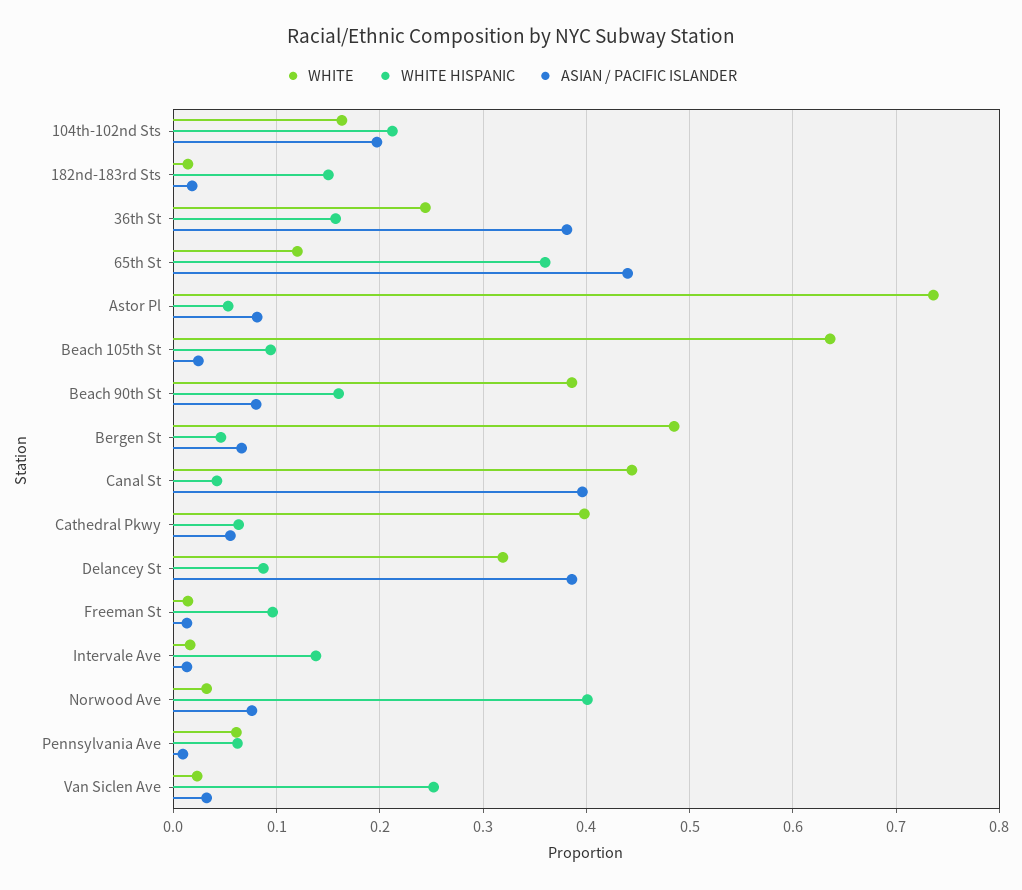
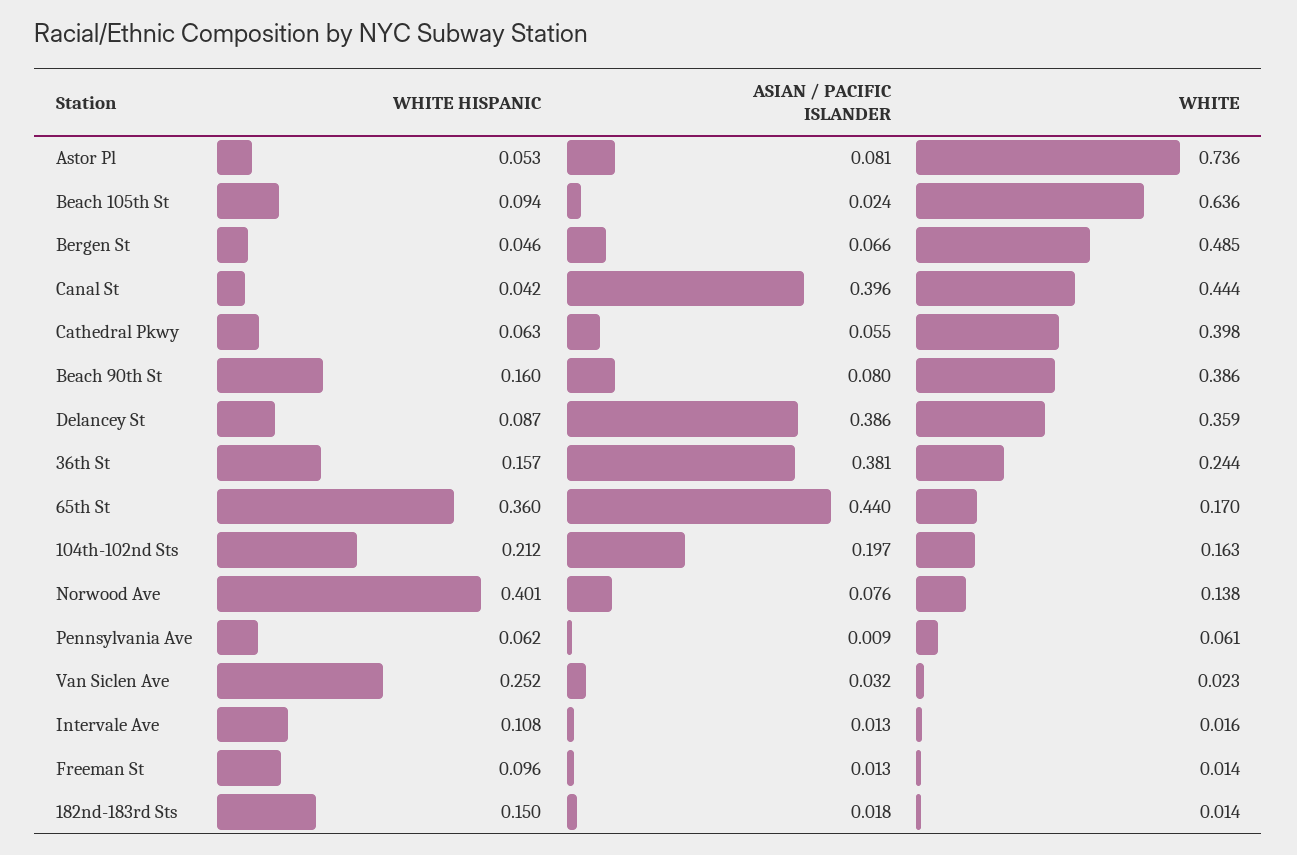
WHITE, 65th St: 0.12 -> 0.17
WHITE, Delancey St: 0.32 -> 0.359
WHITE HISPANIC, Intervale Ave: 0.14 -> 0.108
WHITE, Norwood Ave: 0.03 -> 0.138

